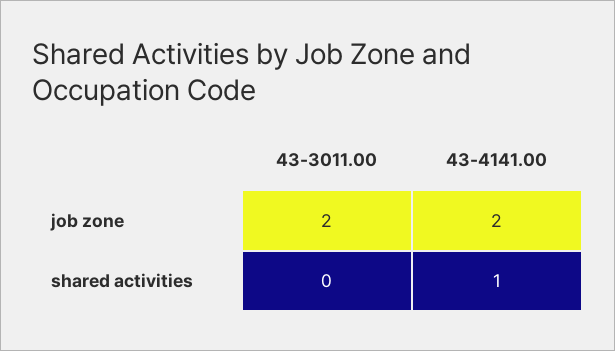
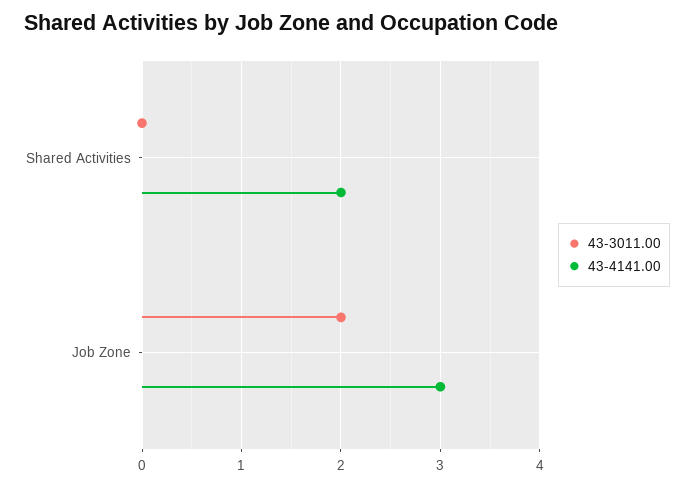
43-4141.00, job zone: 2 -> 3
43-4141.00, shared activities: 1 -> 2

